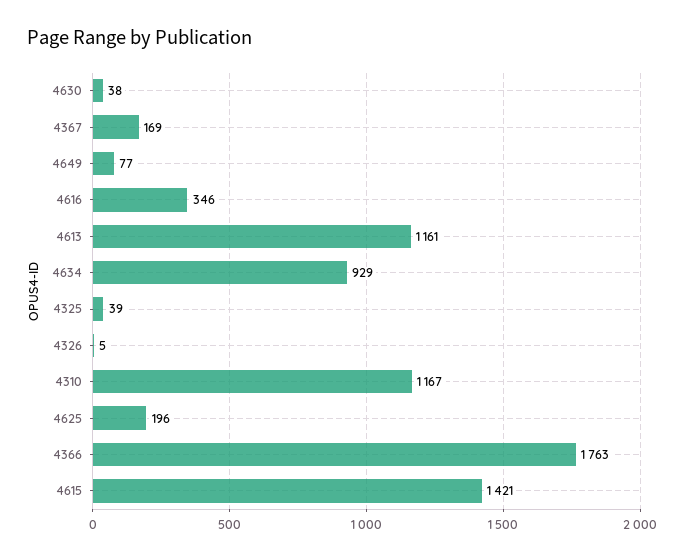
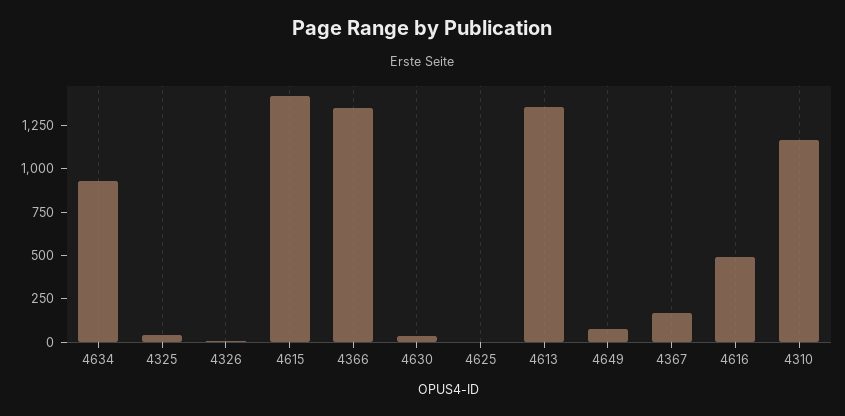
4616: 346 -> 500
4613: 1161 -> 1350
4625: 196 -> 0
4366: 1763 -> 1350

